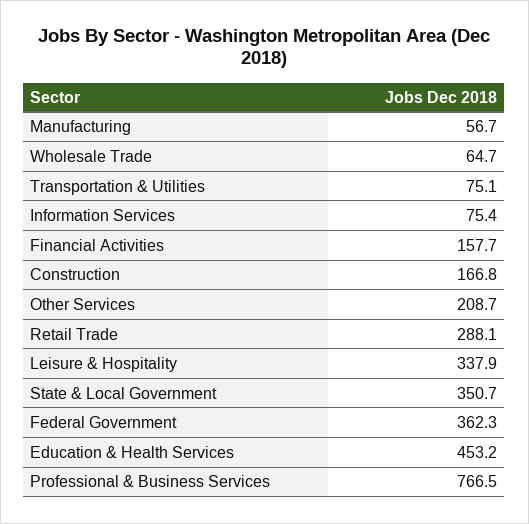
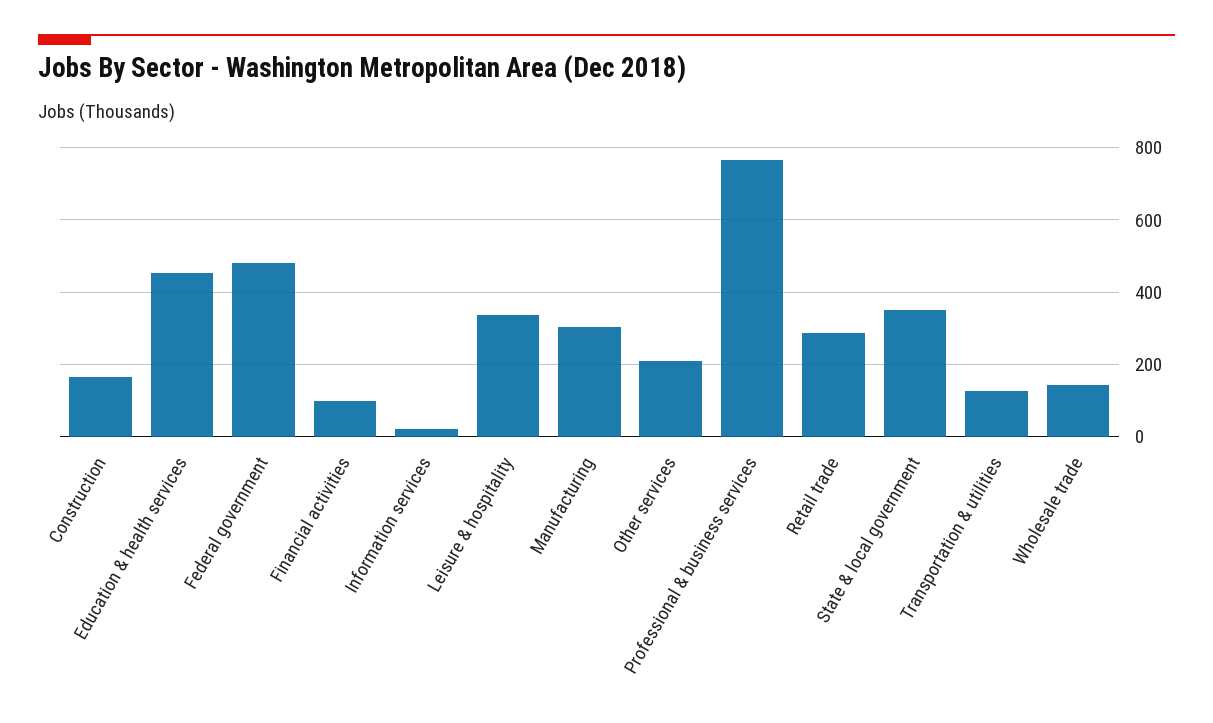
Manufacturing: 56.7 -> 300
Wholesale Trade: 64.7 -> 140
Transportation & Utilities: 75.1 -> 120
Information Services: 75.4 -> 20
Financial Activities: 157.7 -> 100
Federal Government: 362.3 -> 480

